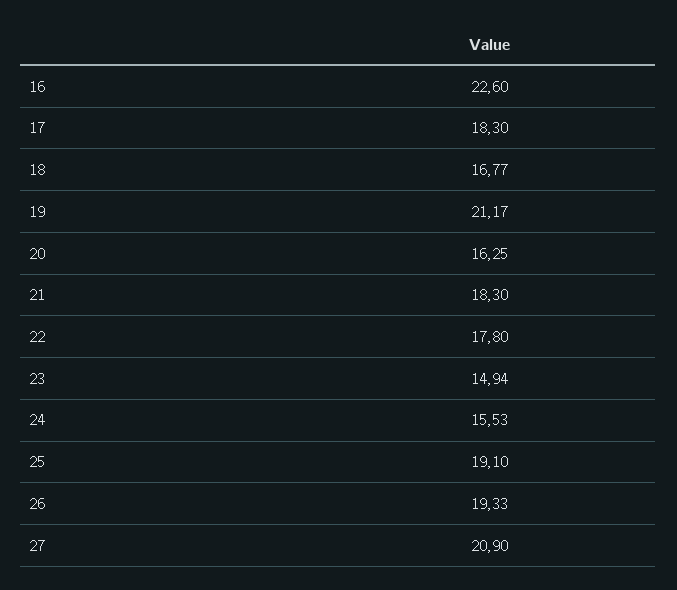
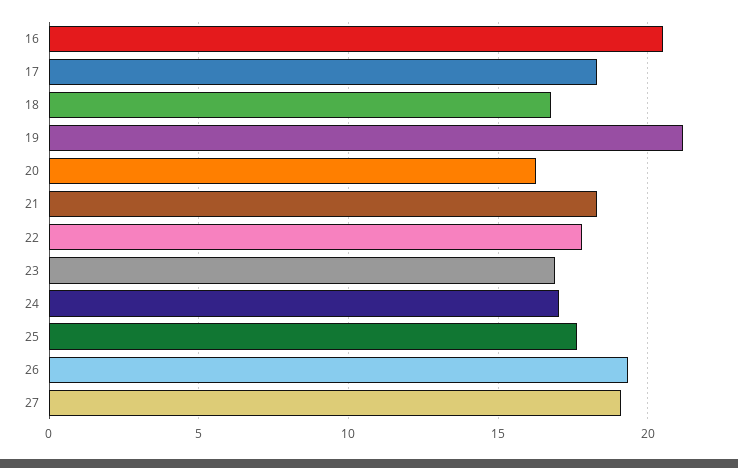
16: 22.6 -> 20.5
23: 14.94 -> 17
24: 15.53 -> 17
25: 19.1 -> 17.5
27: 20.9 -> 19

